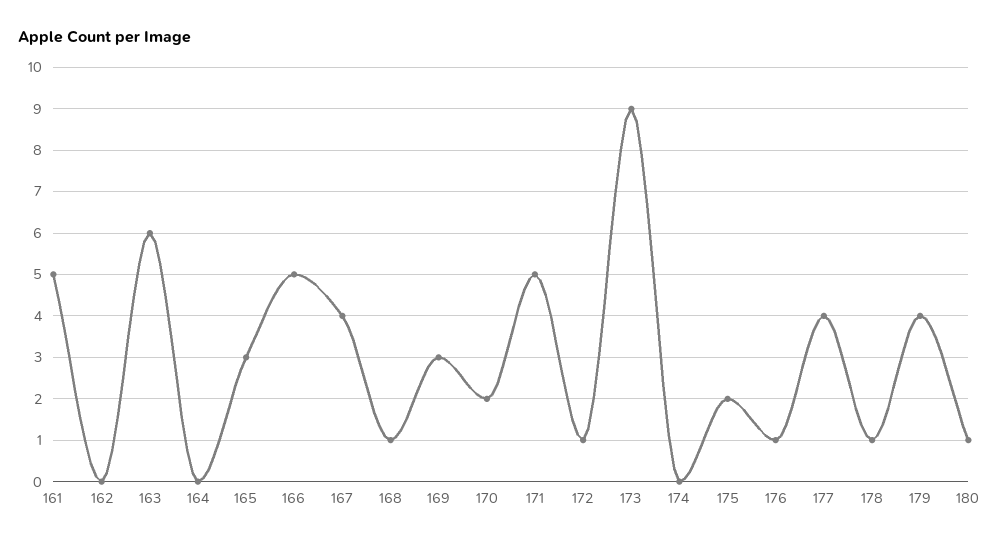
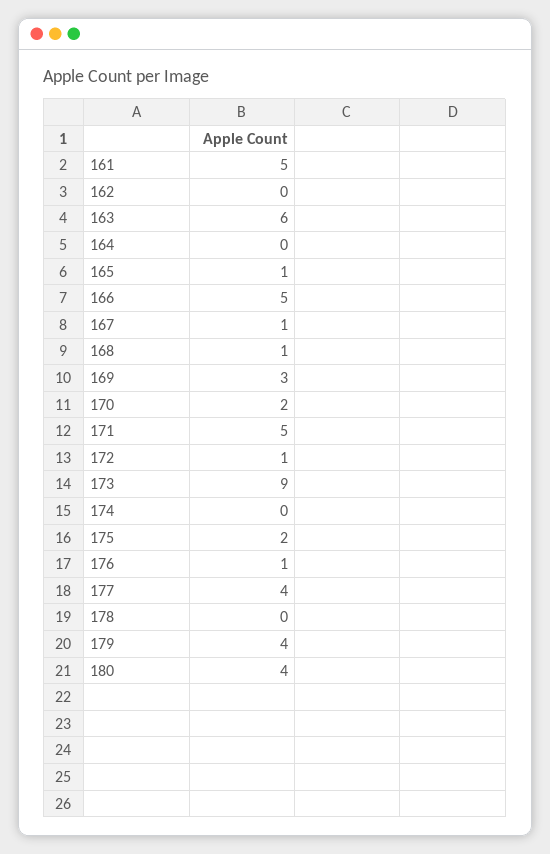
165: 3 -> 1
167: 4 -> 1
178: 1 -> 0
180: 1 -> 4

